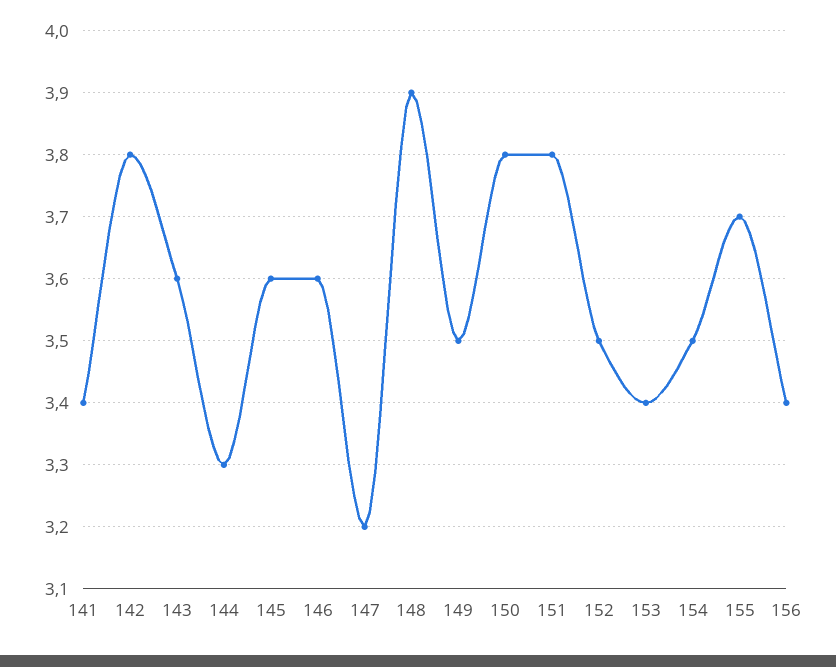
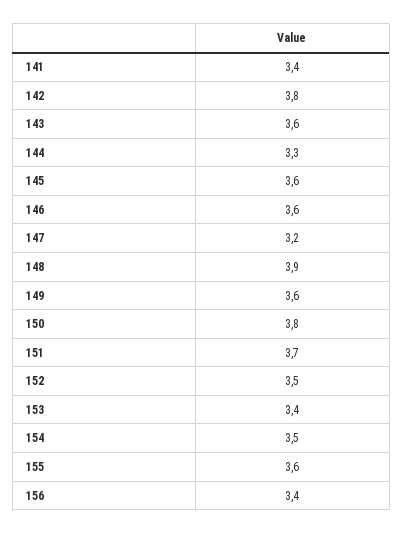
149: 3.5 -> 3.6
151: 3.8 -> 3.7
155: 3.7 -> 3.6

